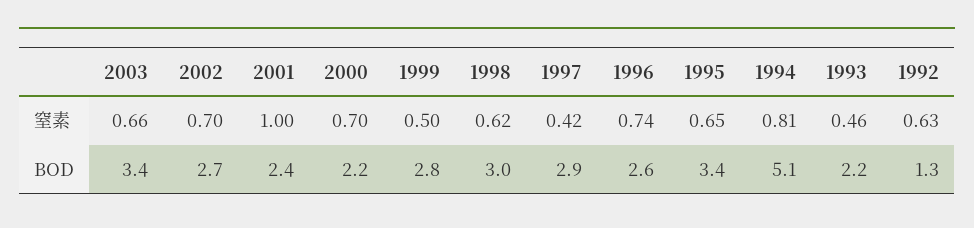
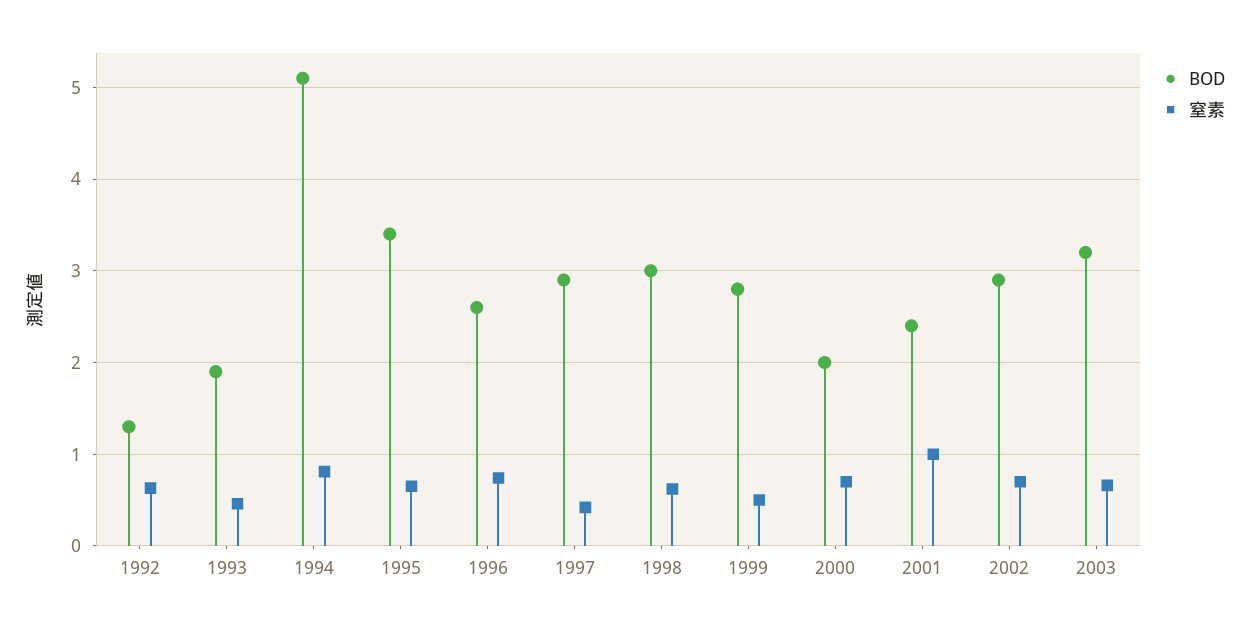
BOD, 2003: 3.4 -> 3.2
BOD, 2002: 2.7 -> 2.9
BOD, 2000: 2.2 -> 2
BOD, 1993: 2.2 -> 1.9

